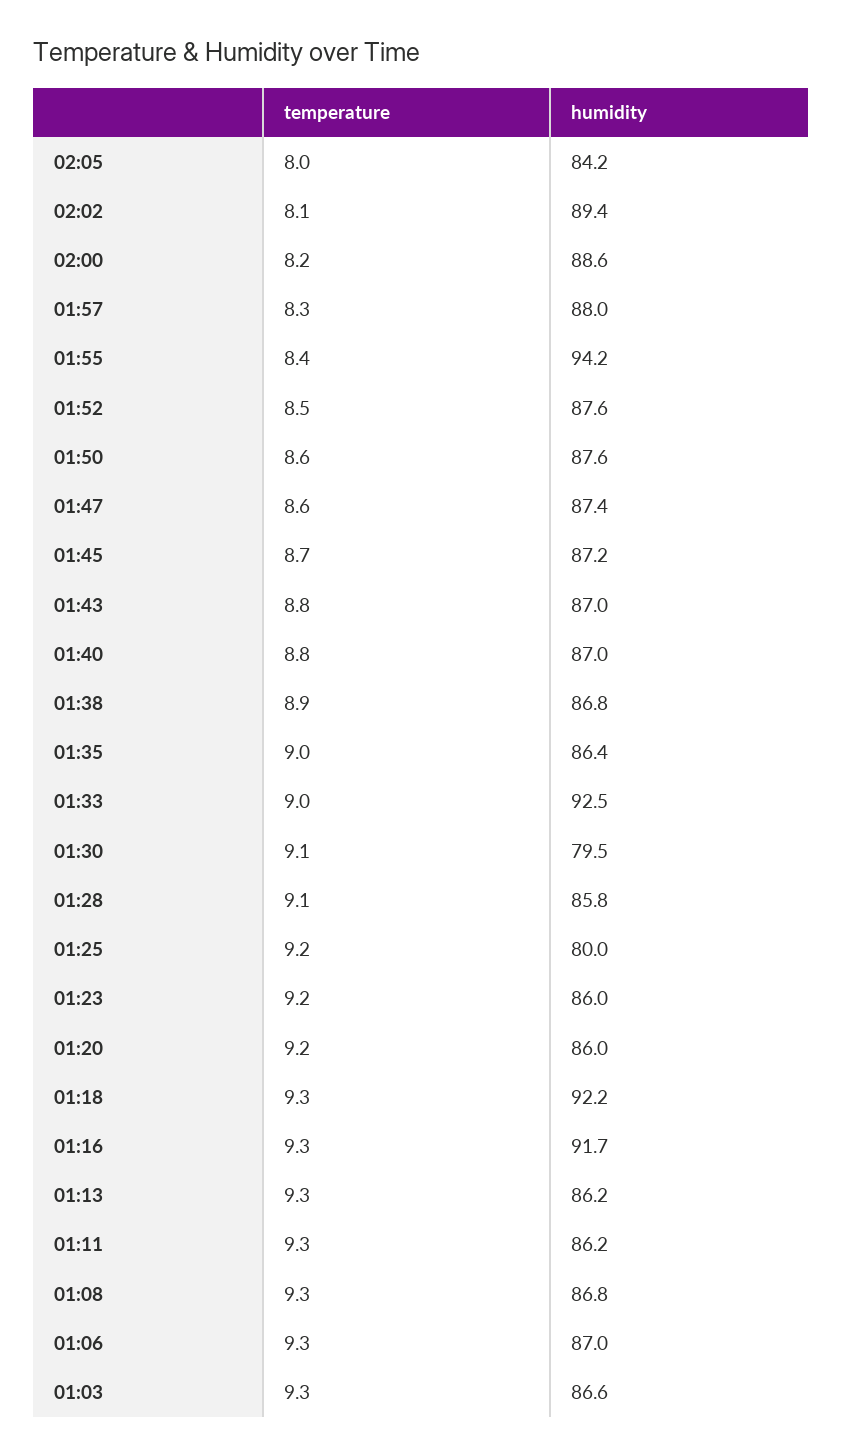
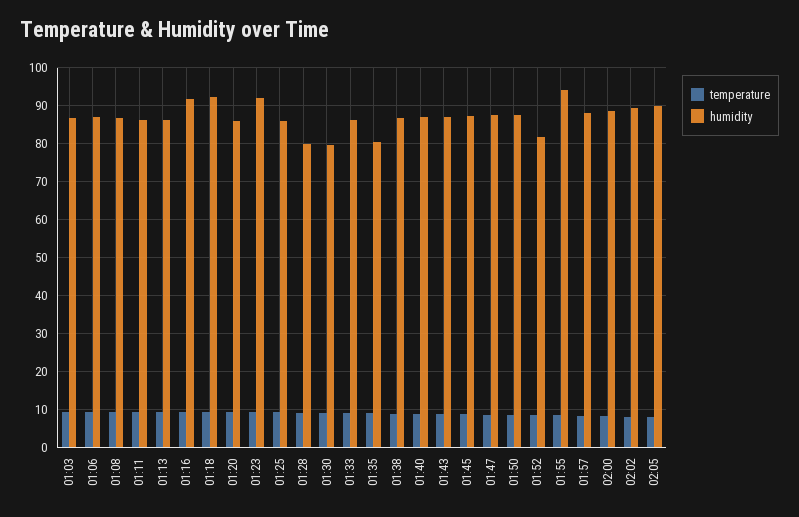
humidity, 02:05: 84.2 -> 90
humidity, 01:52: 87.6 -> 82
humidity, 01:35: 86.4 -> 80
humidity, 01:33: 92.5 -> 86
humidity, 01:28: 85.8 -> 80
humidity, 01:25: 80 -> 86
humidity, 01:23: 86 -> 92

